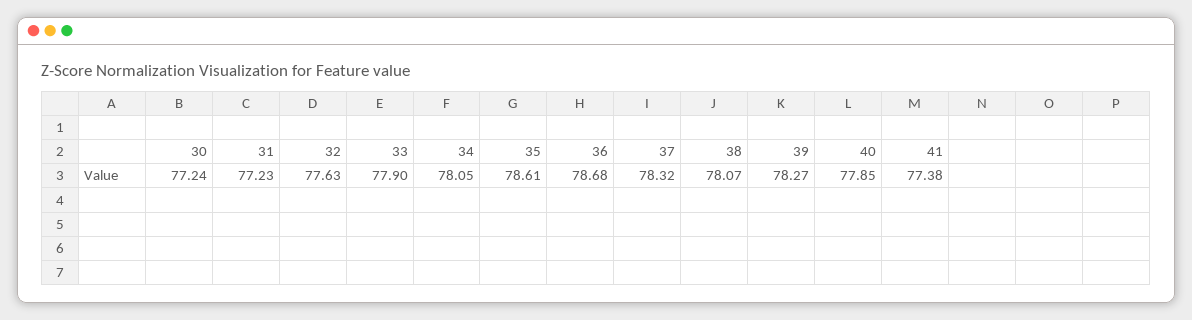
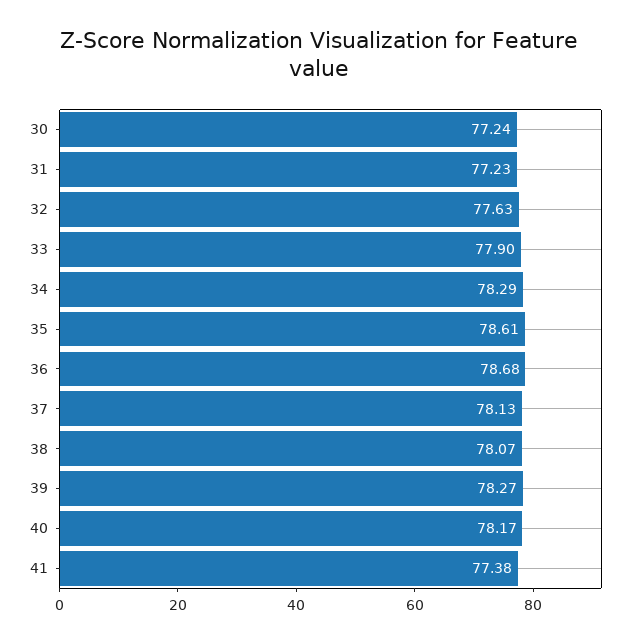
34: 78.05 -> 78.29
37: 78.32 -> 78.13
40: 77.85 -> 78.17

